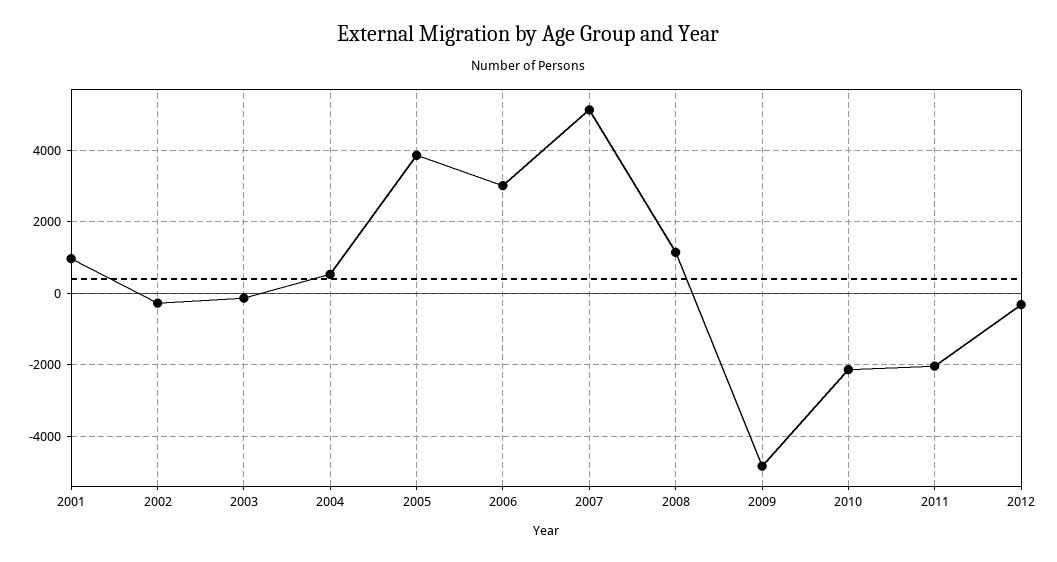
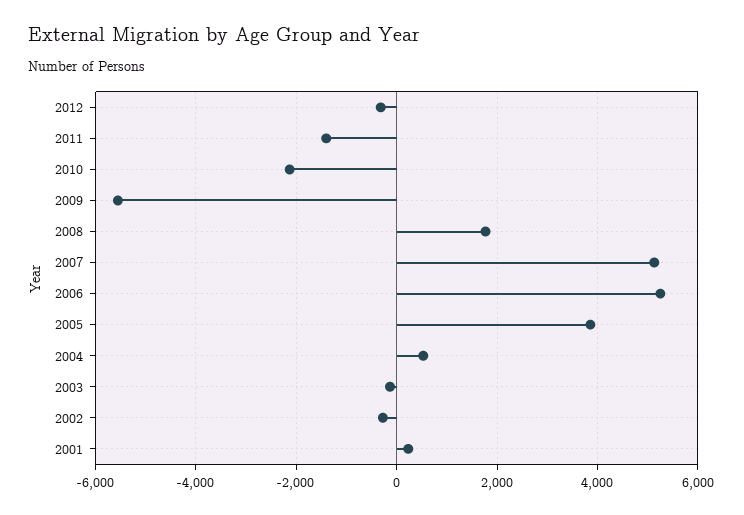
2001: 1000 -> 200
2006: 3000 -> 5200
2008: 1200 -> 1800
2009: -4800 -> -5600
2011: -2000 -> -1400

